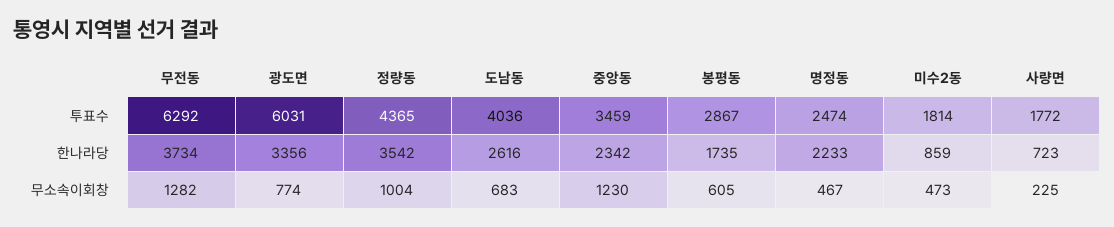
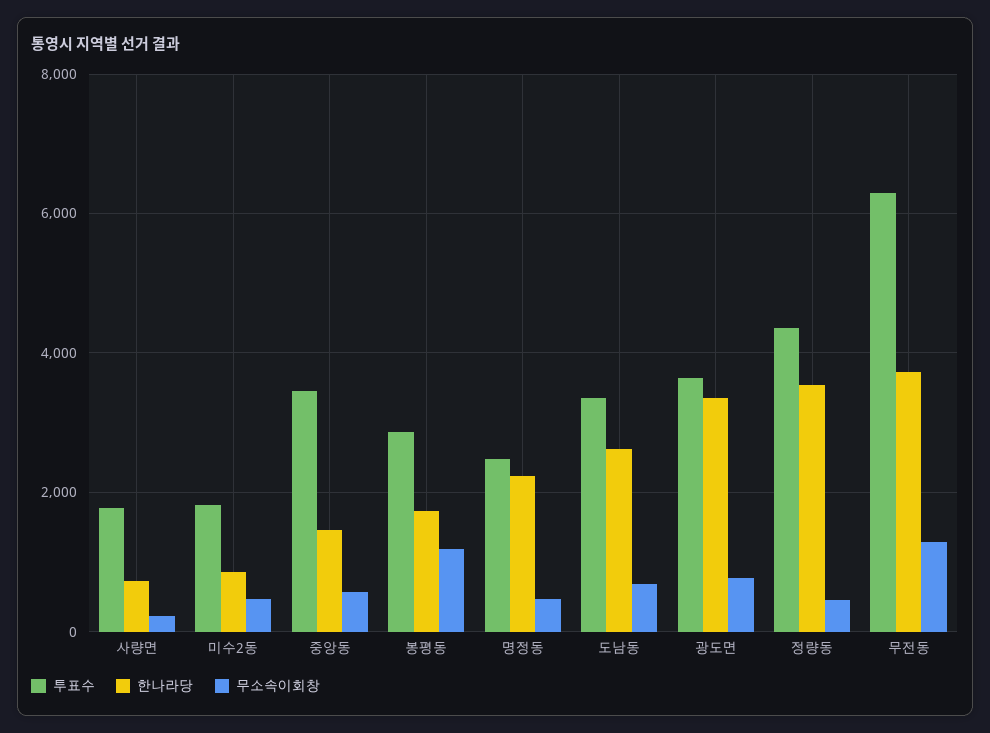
투표수, 광도면: 6031 -> 3600
투표수, 도남동: 4036 -> 3400
한나라당, 중앙동: 2342 -> 1400
무소속이회창, 정량동: 1004 -> 400
무소속이회창, 중앙동: 1230 -> 600
무소속이회창, 봉평동: 605 -> 1200

